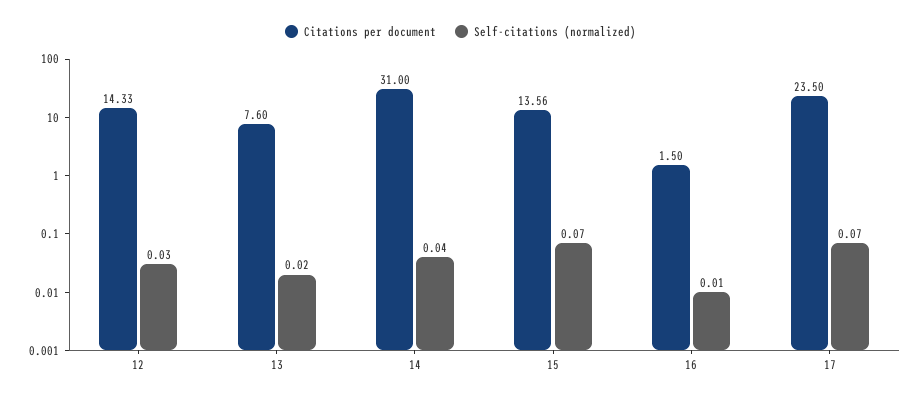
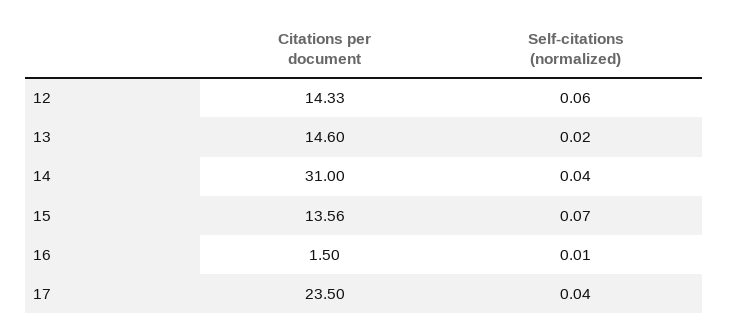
Self-citations (normalized), 12: 0.03 -> 0.06
Citations per document, 13: 7.6 -> 14.6
Self-citations (normalized), 17: 0.07 -> 0.04

